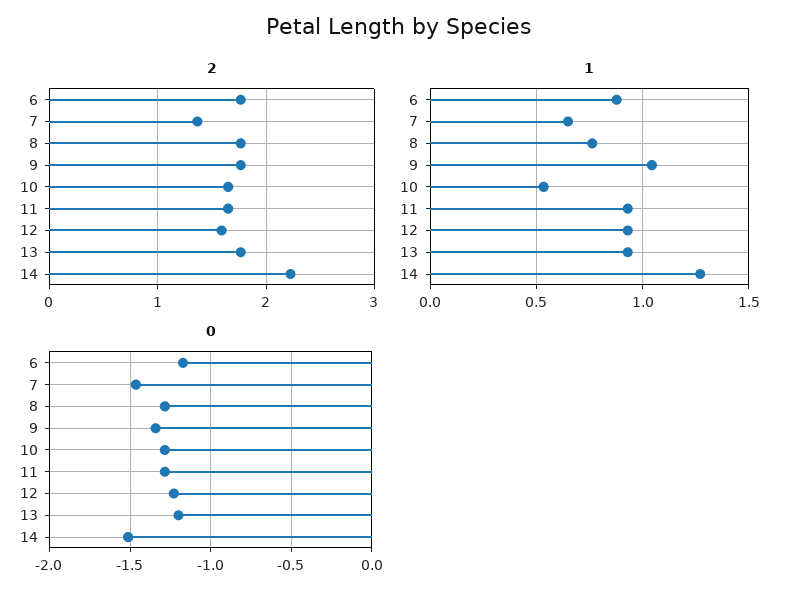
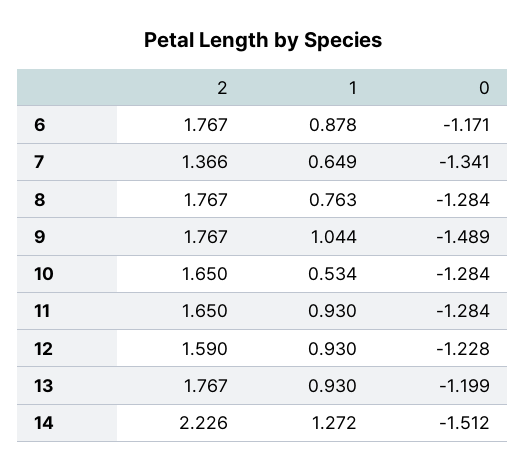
0, 7: -1.45 -> -1.341
0, 9: -1.35 -> -1.489

